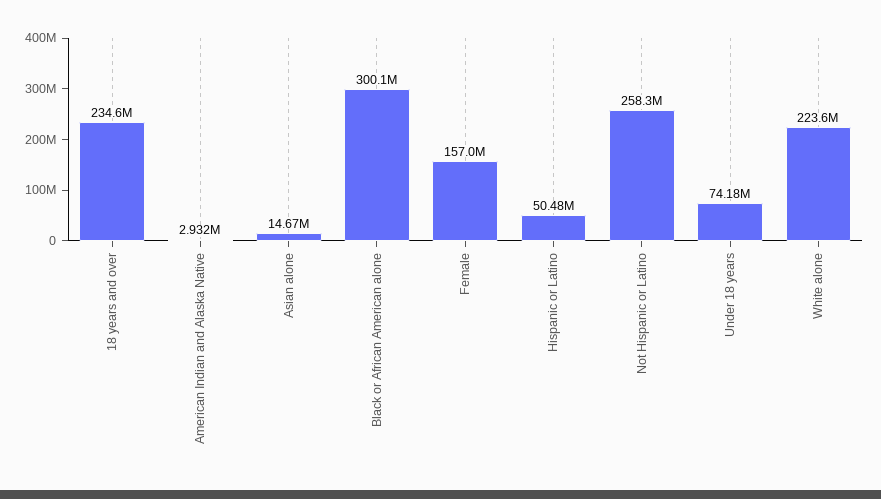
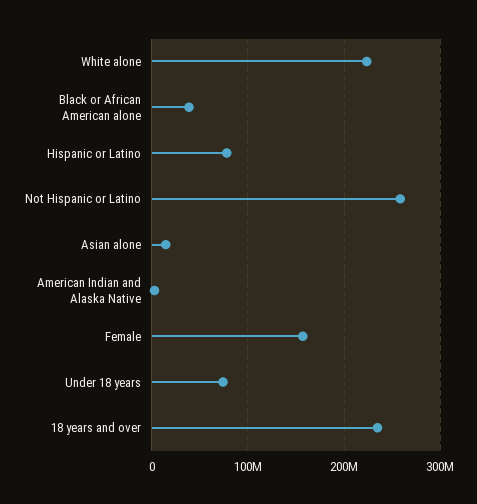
Black or African American alone: 300100000 -> 40000000
Hispanic or Latino: 50480000 -> 80000000

